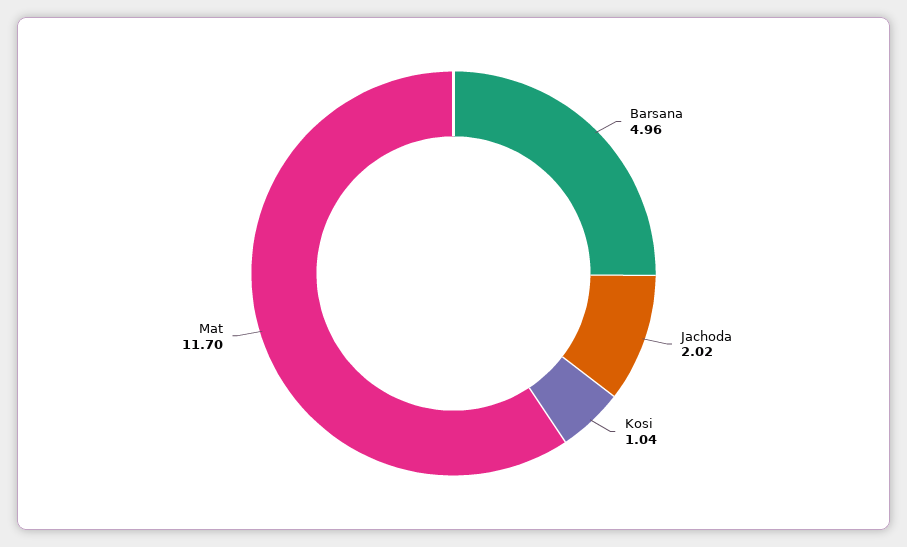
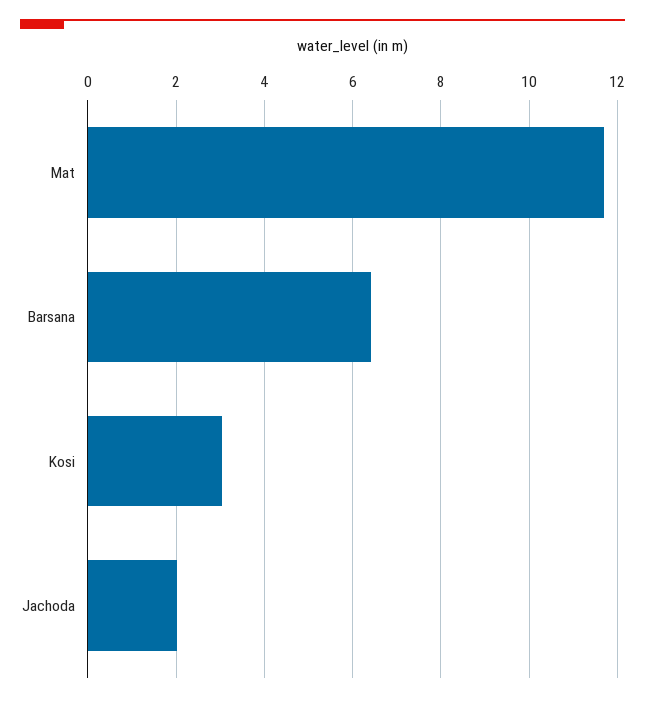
Barsana: 4.96 -> 6.4
Kosi: 1.04 -> 3

